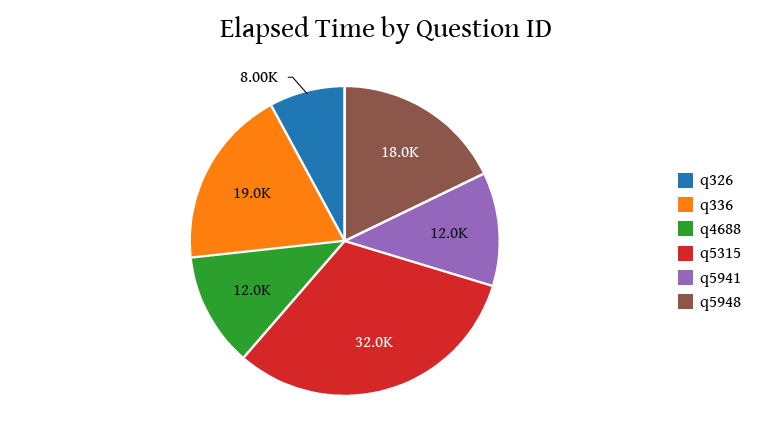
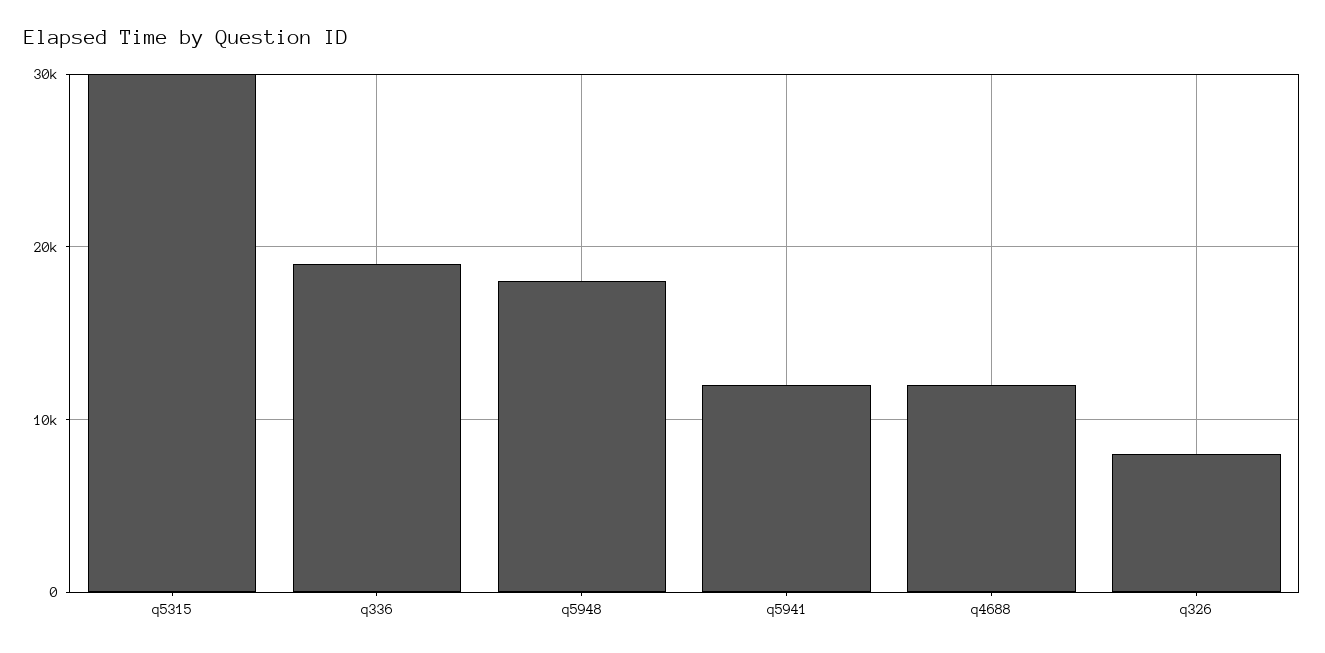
q5315: 32000 -> 30000

